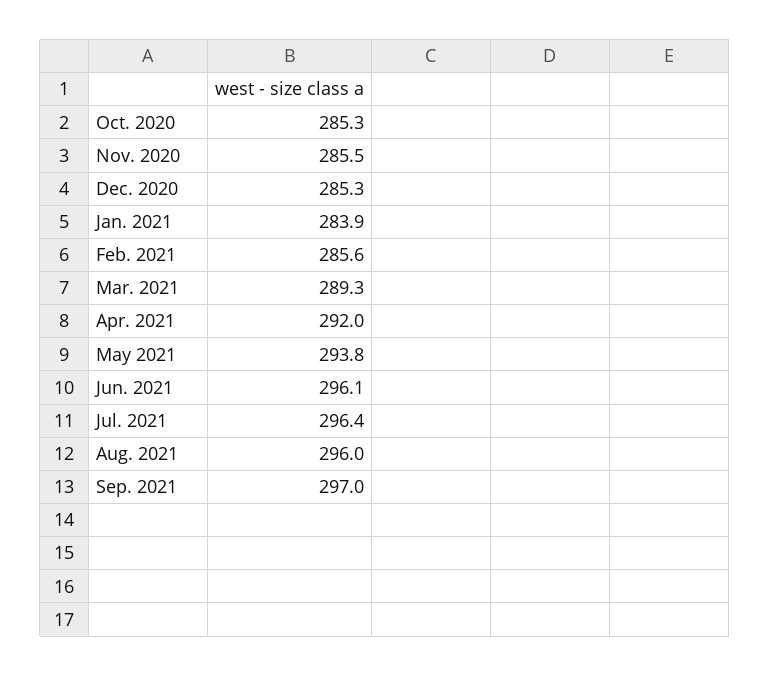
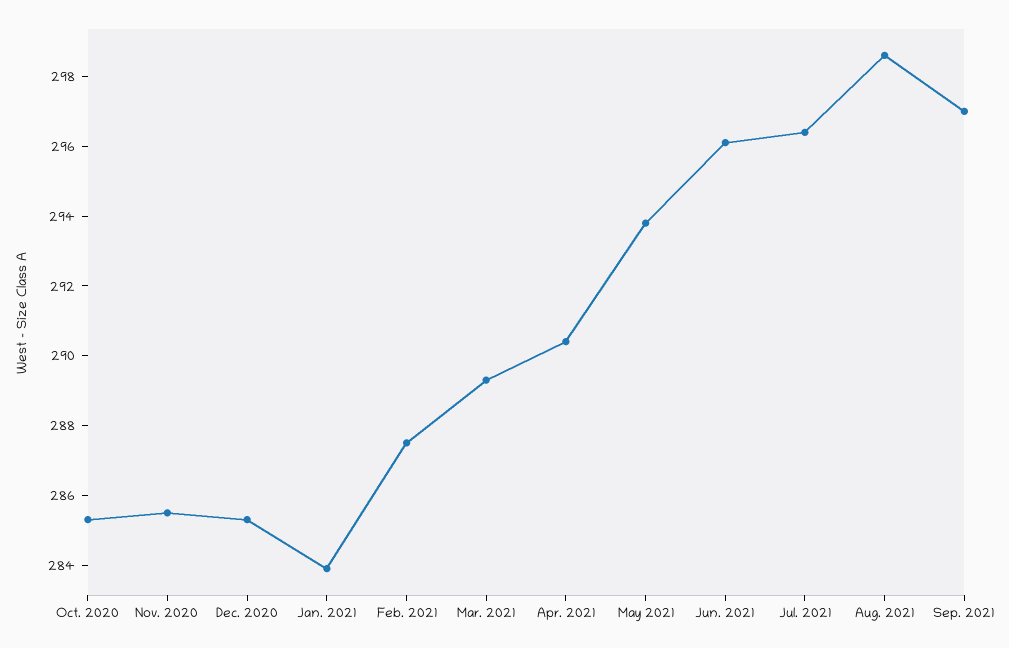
Feb. 2021: 285.6 -> 287.5
Apr. 2021: 292 -> 290.5
Aug. 2021: 296 -> 298.5

